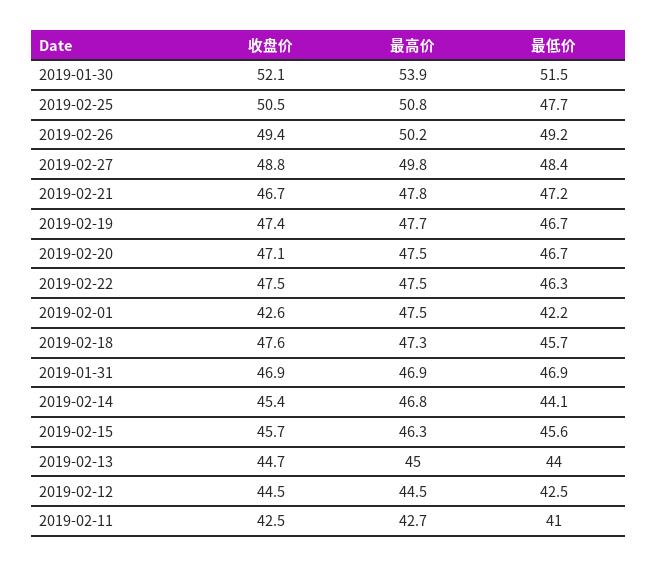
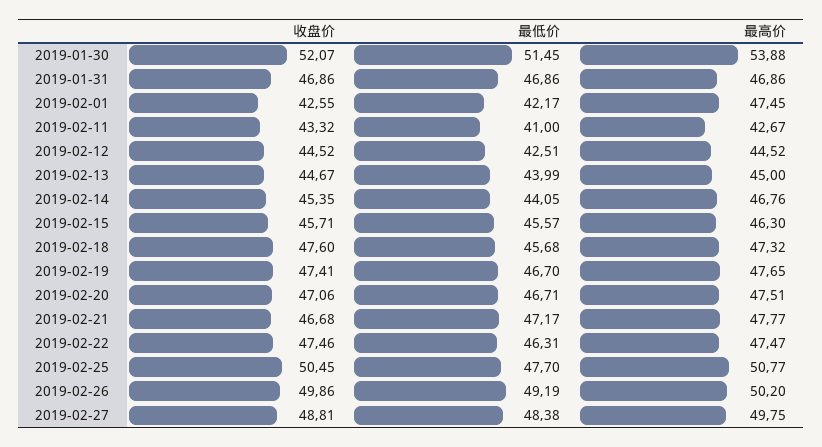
收盘价, 2019-02-26: 49.4 -> 49.86
收盘价, 2019-02-11: 42.5 -> 43.32

